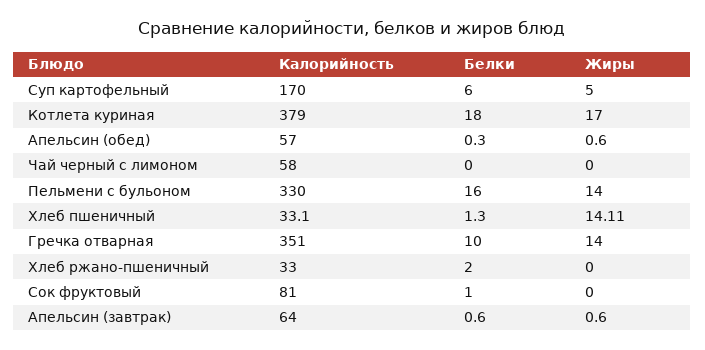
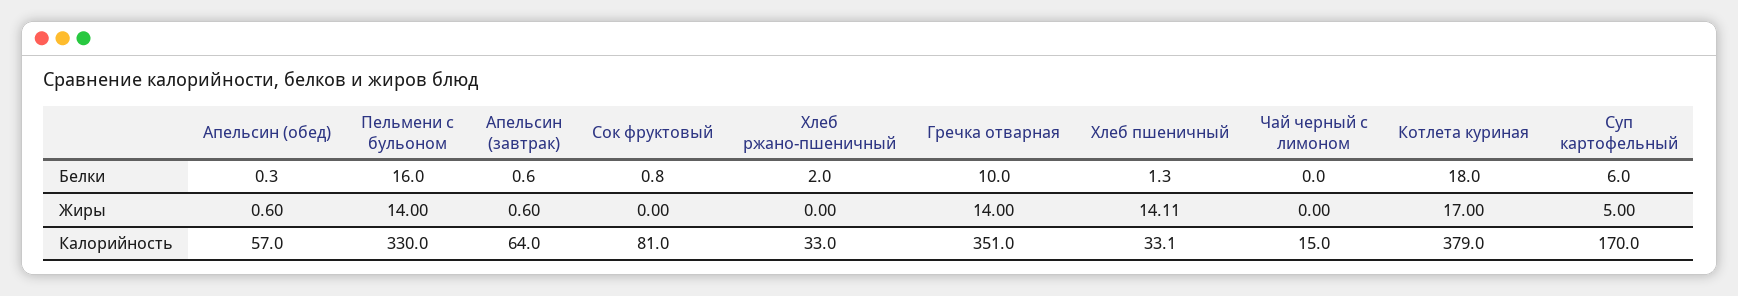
Калорийность, Чай черный с лимоном: 58 -> 15
Белки, Сок фруктовый: 1 -> 0.8

